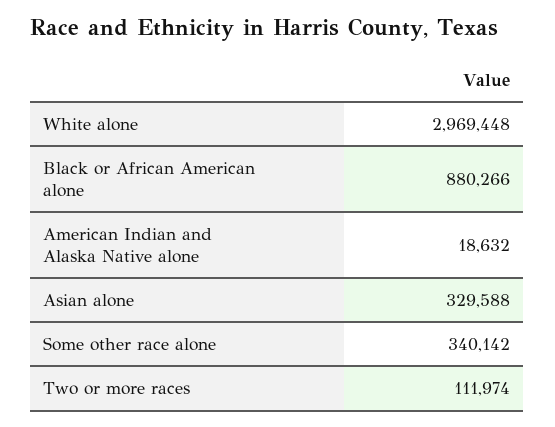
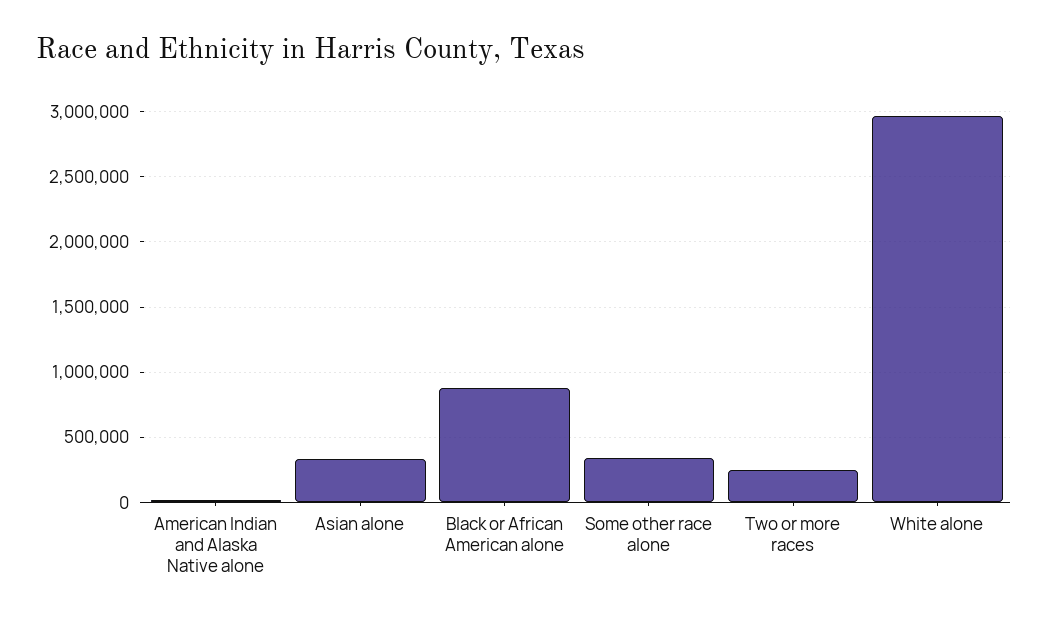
Two or more races: 111974 -> 250000

